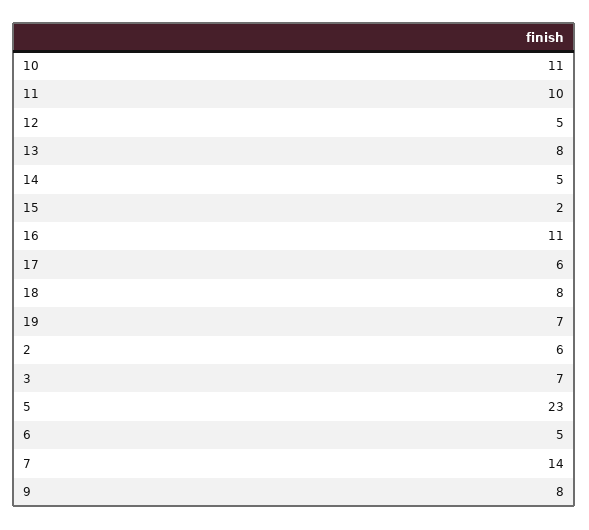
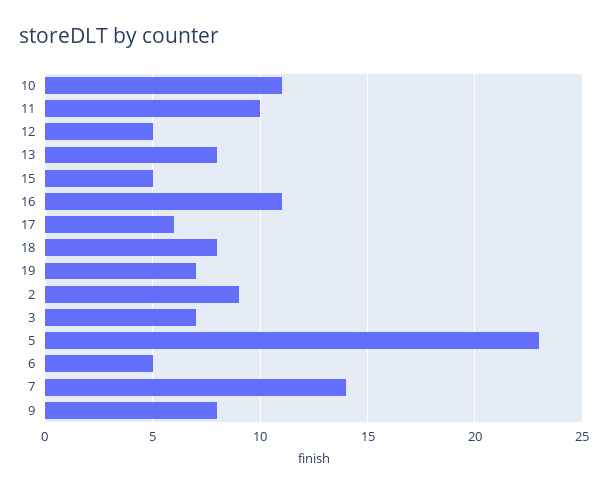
14: 5 -> none
15: 2 -> 5
2: 6 -> 9

